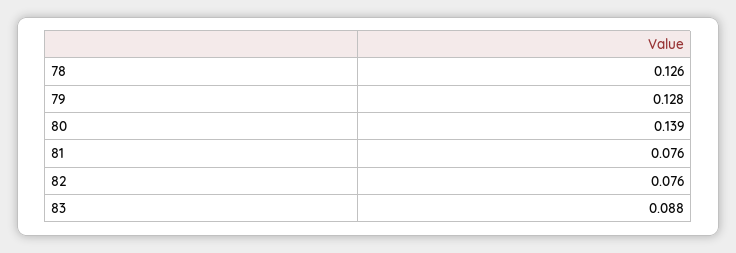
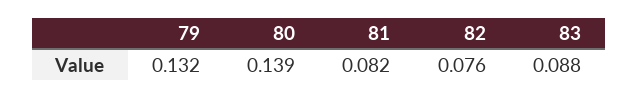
78: 0.126 -> none
79: 0.128 -> 0.132
81: 0.076 -> 0.082

